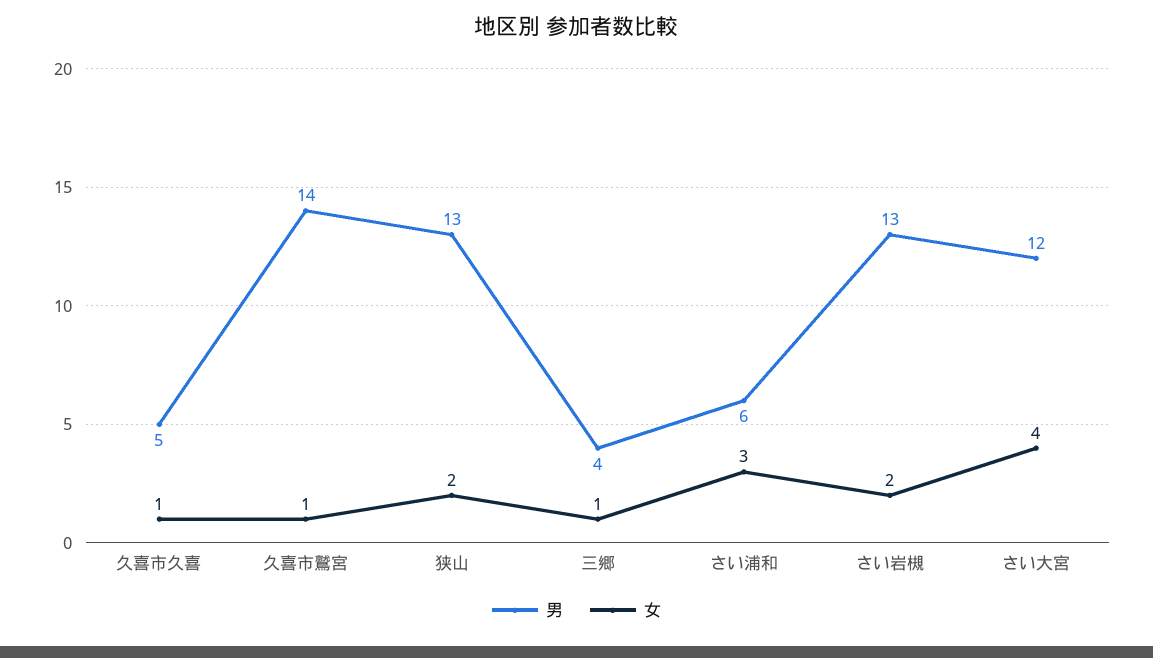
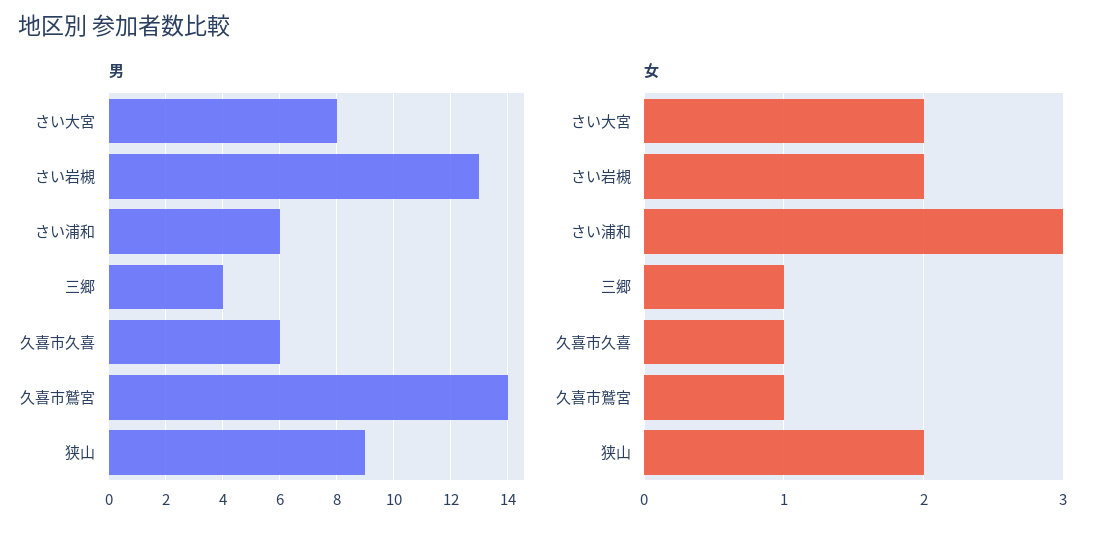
男, 久喜市久喜: 5 -> 6
男, 狭山: 13 -> 9
男, さい大宮: 12 -> 8
女, さい大宮: 4 -> 2

